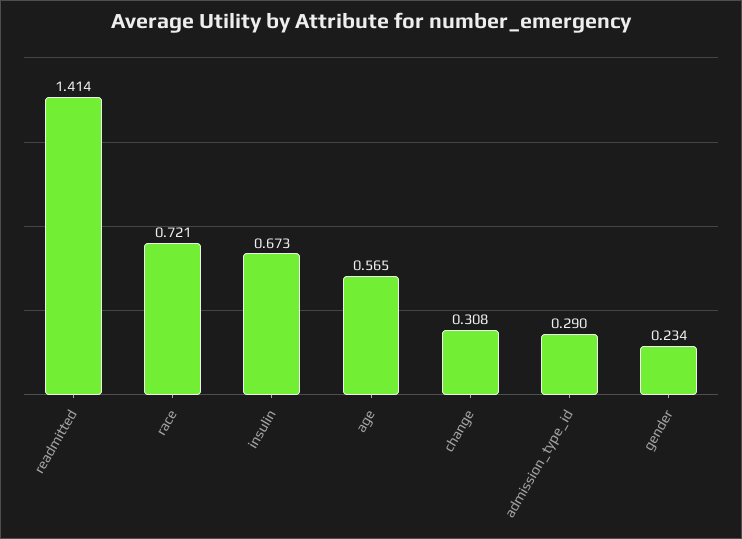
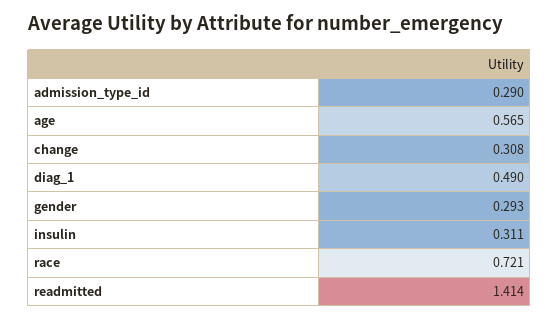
insulin: 0.673 -> 0.311
gender: 0.234 -> 0.293
diag_1: none -> 0.49

